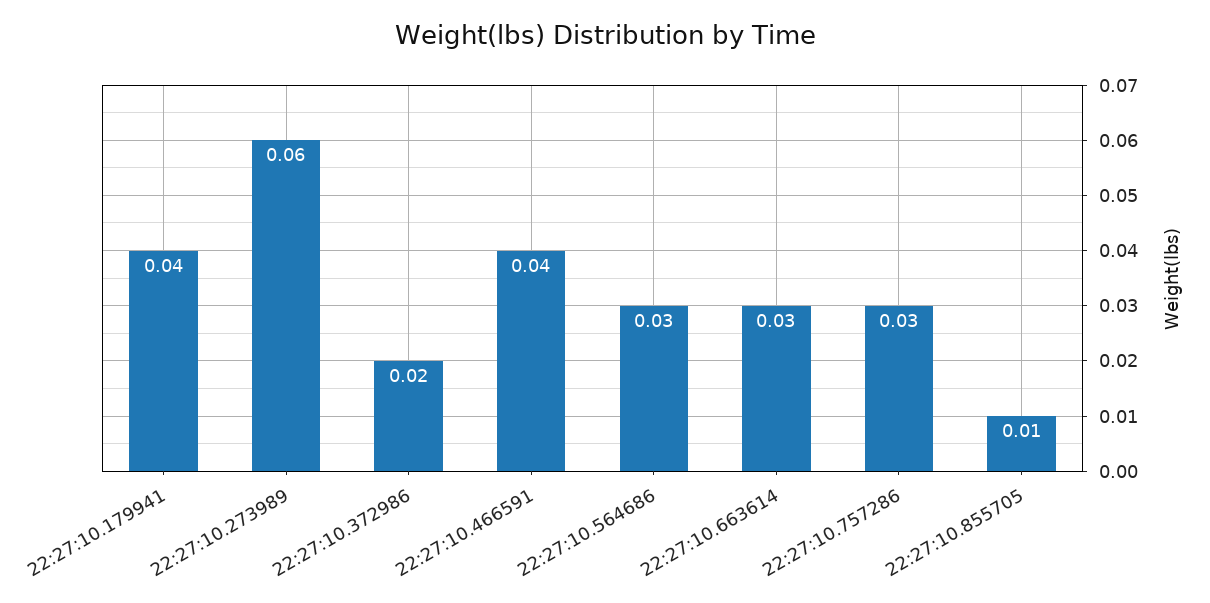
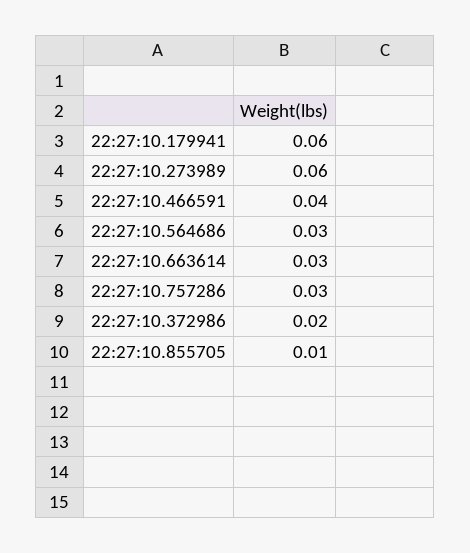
22:27:10.179941: 0.04 -> 0.06

